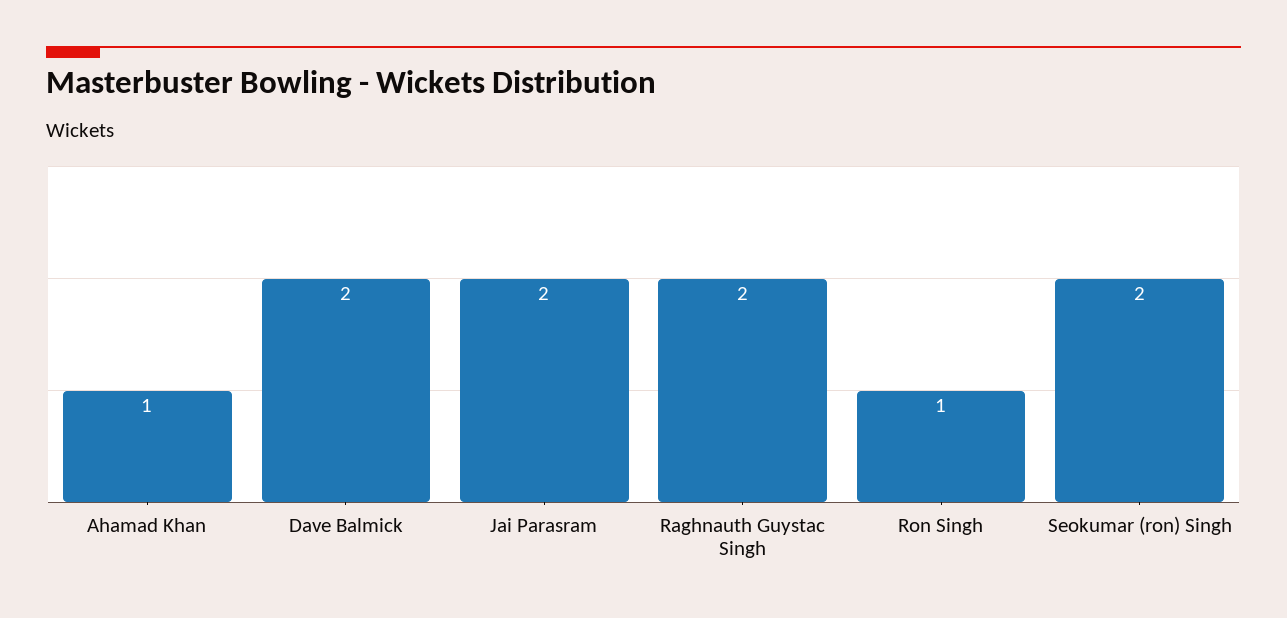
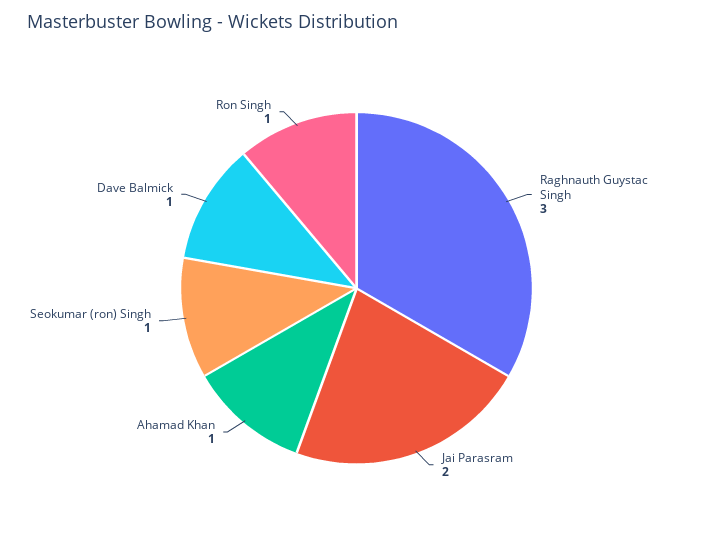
Dave Balmick: 2 -> 1
Raghnauth Guystac Singh: 2 -> 3
Seokumar (ron) Singh: 2 -> 1

